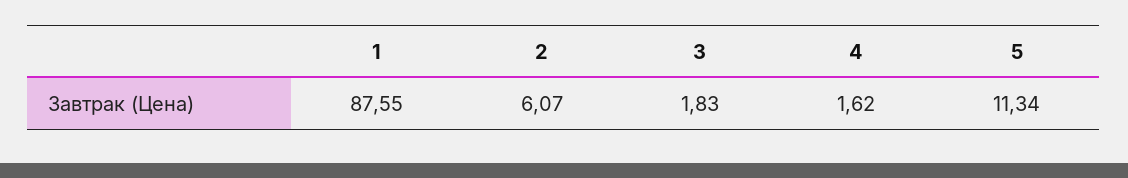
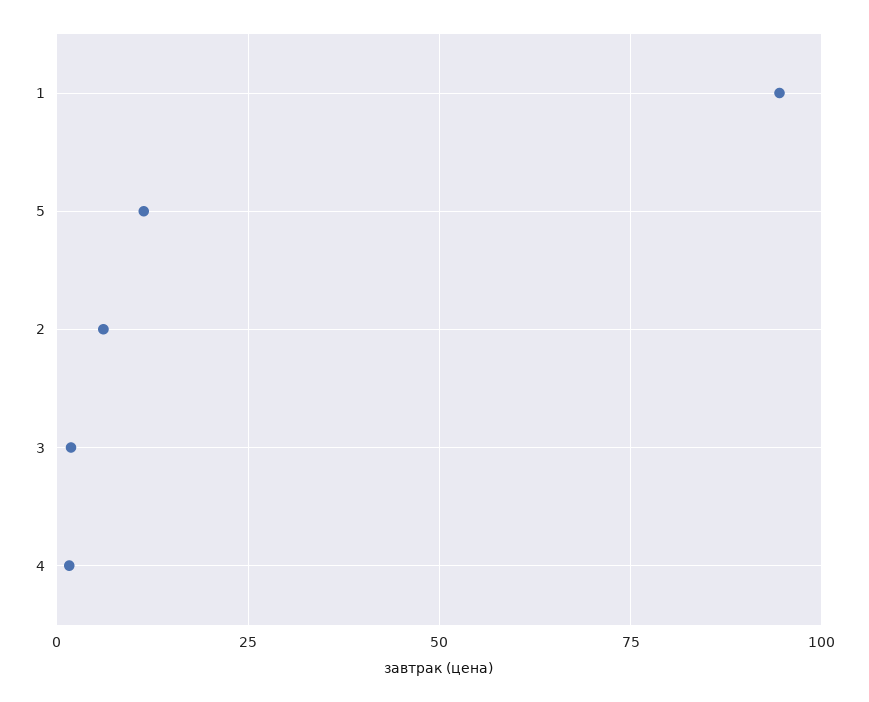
1: 87.55 -> 95

